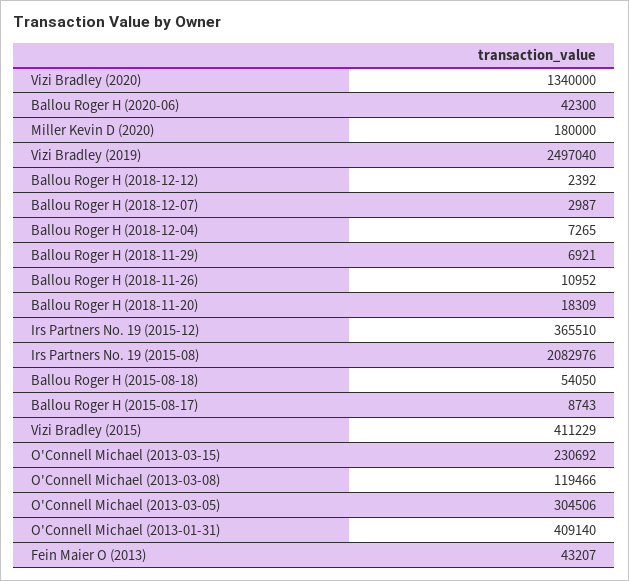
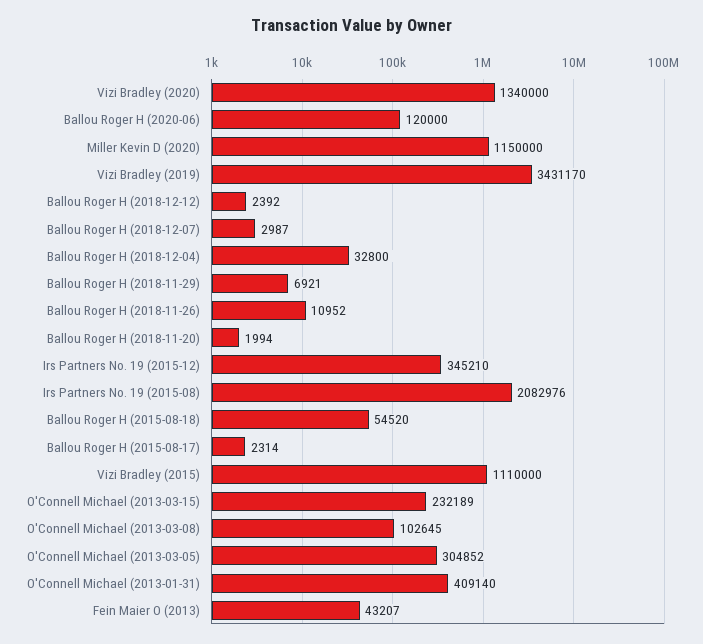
Ballou Roger H (2020-06): 42300 -> 120000
Miller Kevin D (2020): 180000 -> 1150000
Vizi Bradley (2019): 2497040 -> 3431170
Ballou Roger H (2018-12-04): 7265 -> 32800
Ballou Roger H (2018-11-20): 18309 -> 1994
Irs Partners No. 19 (2015-12): 365510 -> 345210
Ballou Roger H (2015-08-18): 54050 -> 54520
Ballou Roger H (2015-08-17): 8743 -> 2314
Vizi Bradley (2015): 411229 -> 1110000
O'Connell Michael (2013-03-15): 230692 -> 232189
O'Connell Michael (2013-03-08): 119466 -> 102645
O'Connell Michael (2013-03-05): 304506 -> 304852

